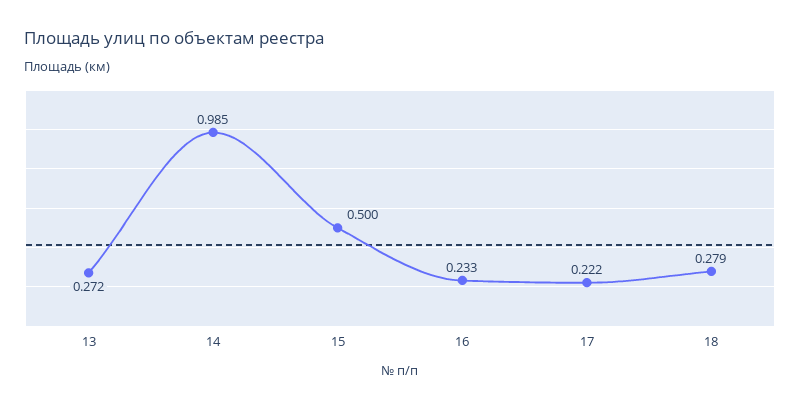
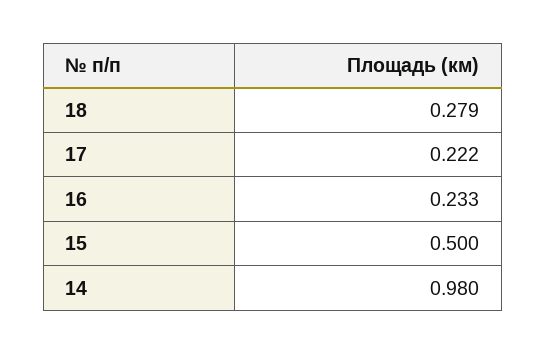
13: 0.272 -> none
14: 0.985 -> 0.98

